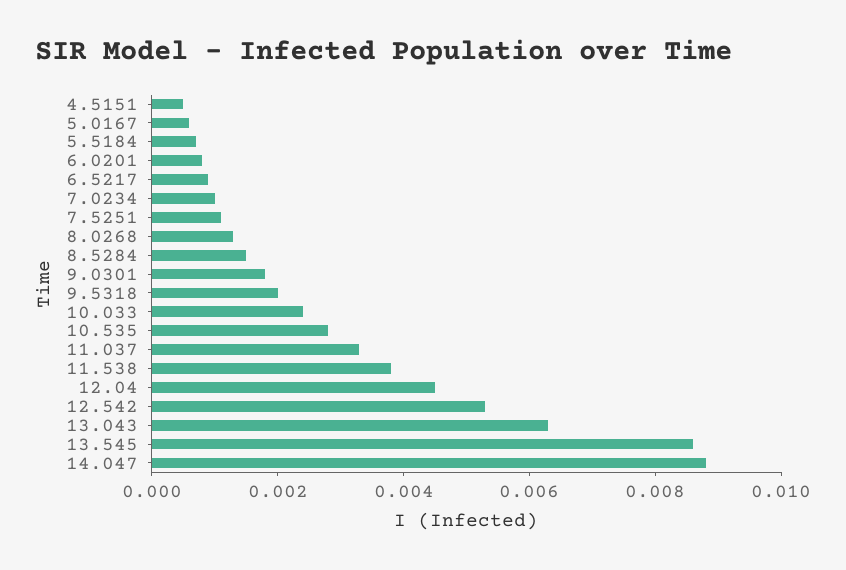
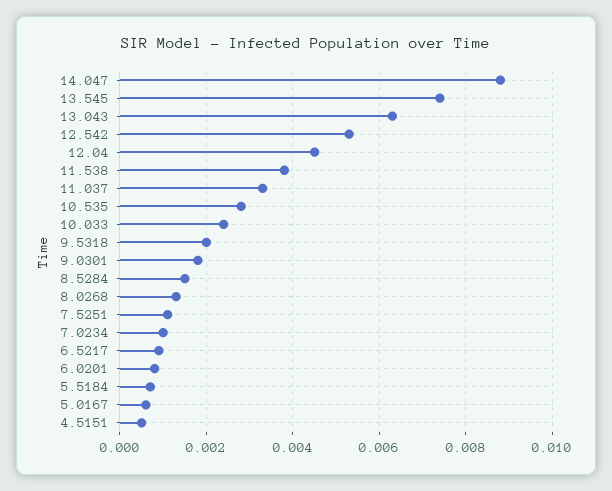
13.545: 0.0085 -> 0.0075

